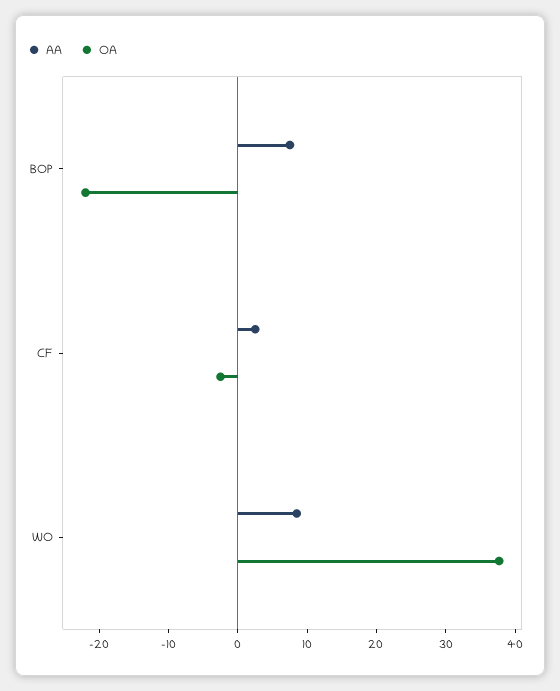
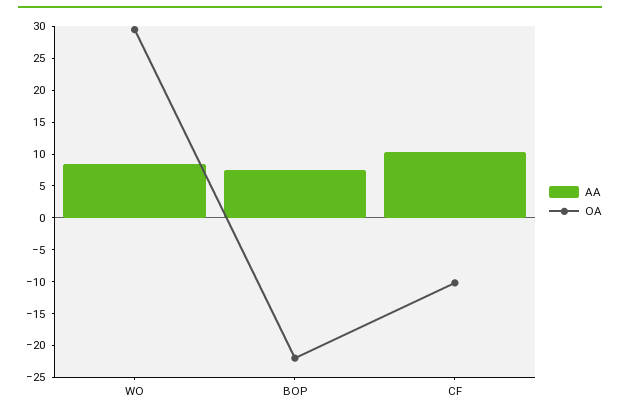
AA, CF: 2 -> 10
OA, CF: -2 -> -10
OA, WO: 38 -> 30

